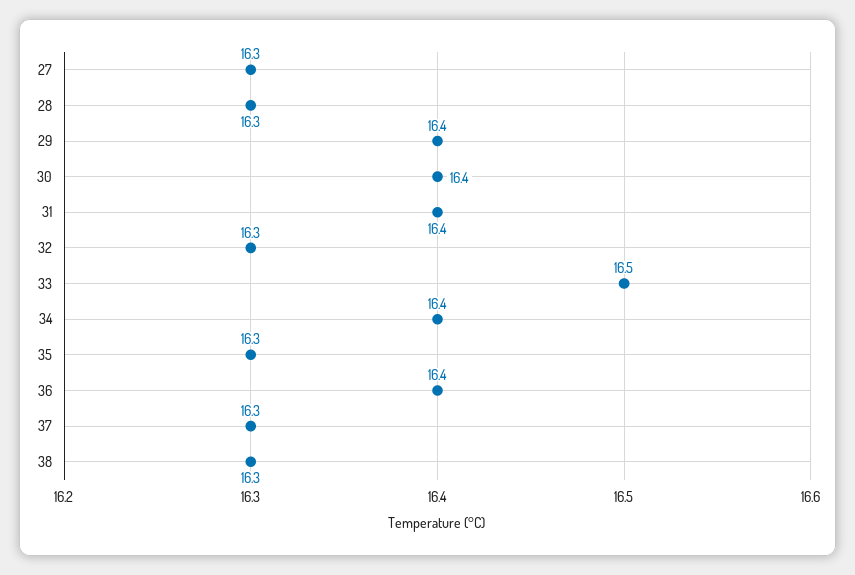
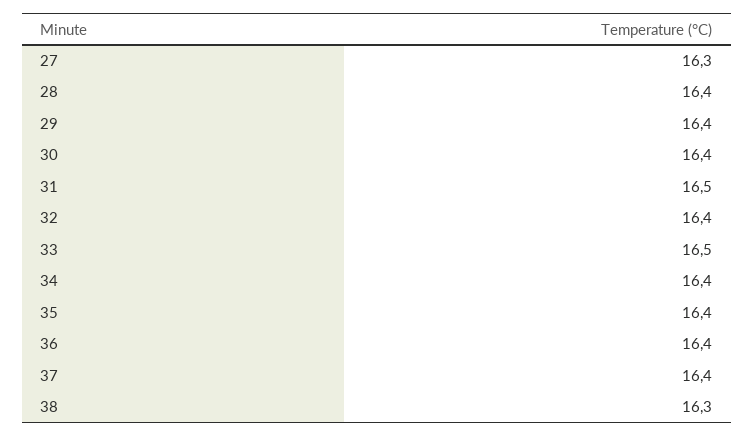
28: 16.3 -> 16.4
31: 16.4 -> 16.5
32: 16.3 -> 16.4
35: 16.3 -> 16.4
37: 16.3 -> 16.4

